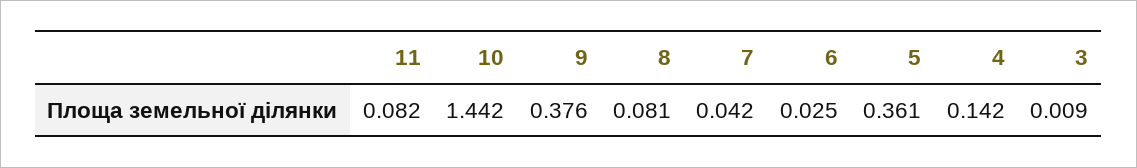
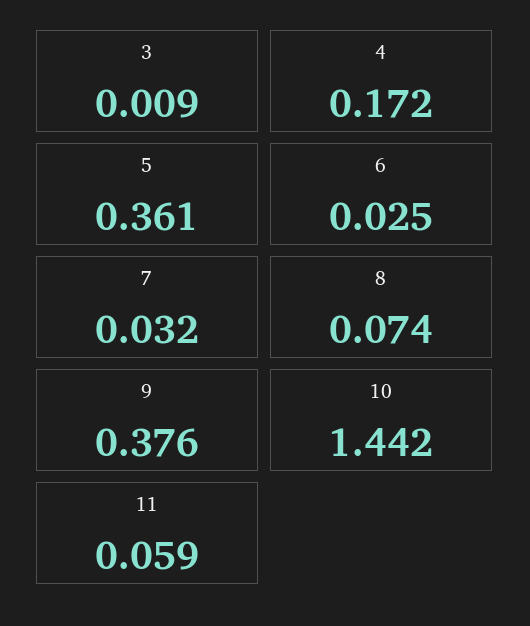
11: 0.082 -> 0.059
8: 0.081 -> 0.074
7: 0.042 -> 0.032
4: 0.142 -> 0.172

